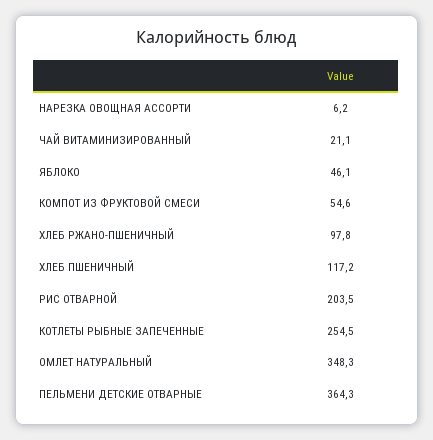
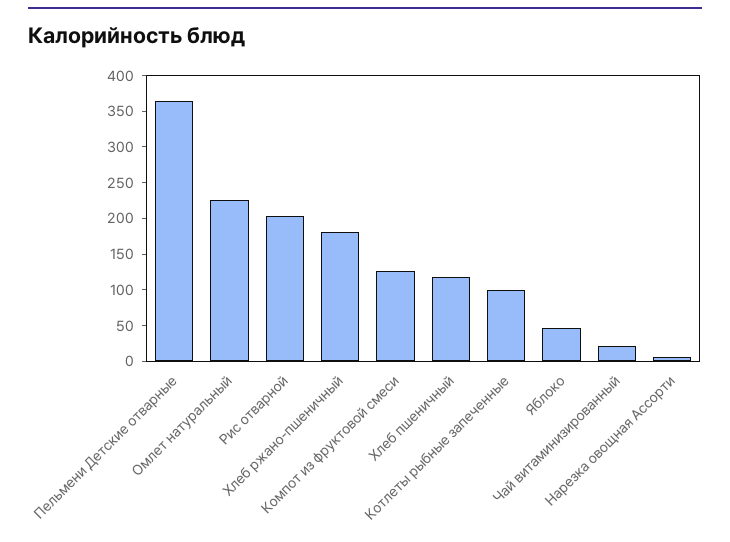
КОМПОТ ИЗ ФРУКТОВОЙ СМЕСИ: 54.6 -> 125
ХЛЕБ РЖАНО-ПШЕНИЧНЫЙ: 97.8 -> 175
КОТЛЕТЫ РЫБНЫЕ ЗАПЕЧЕННЫЕ: 254.5 -> 100
ОМЛЕТ НАТУРАЛЬНЫЙ: 348.3 -> 225

